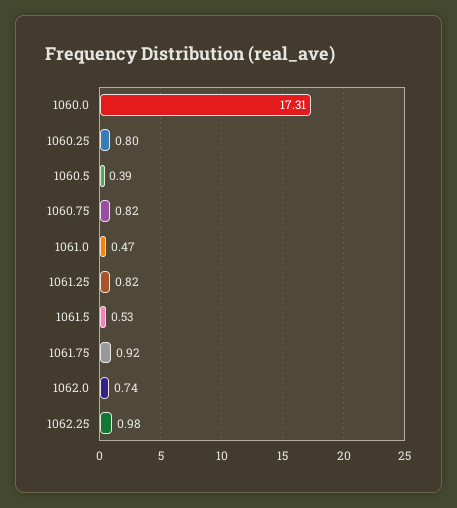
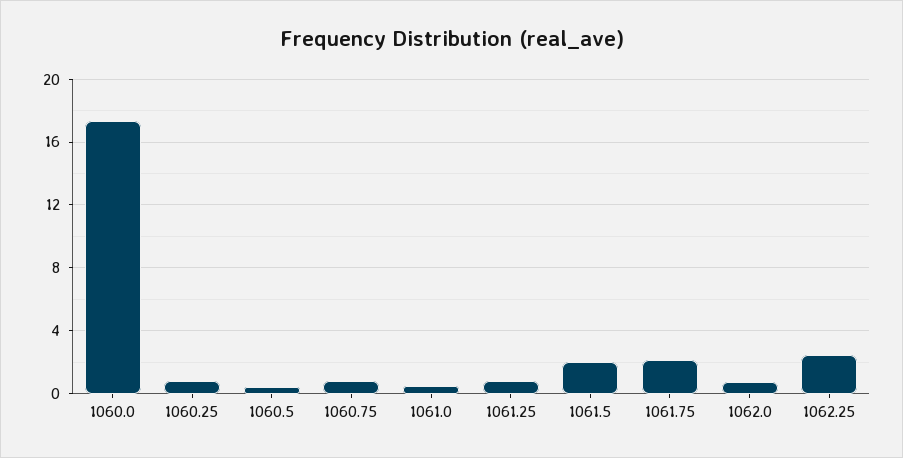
1061.5: 0.53 -> 2
1061.75: 0.92 -> 2
1062.25: 0.98 -> 2.5

